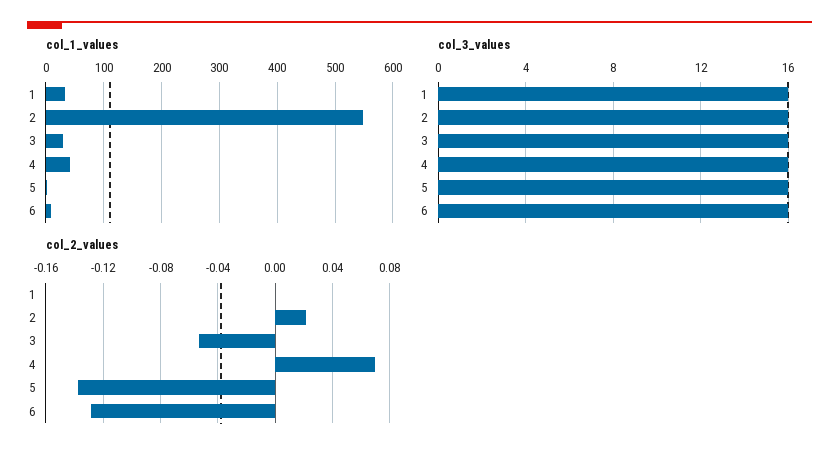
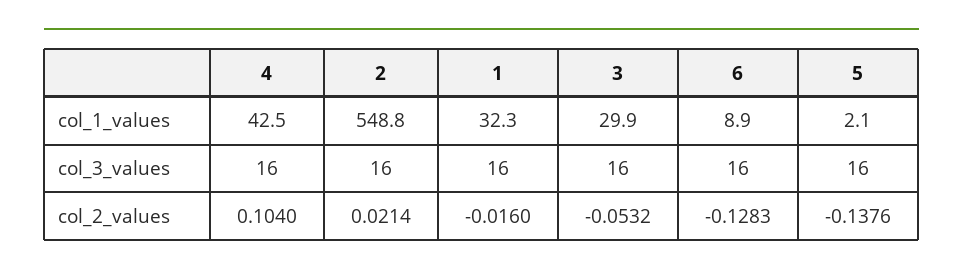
col_2_values, 1: 0 -> -0.016
col_2_values, 4: 0.07 -> 0.104

